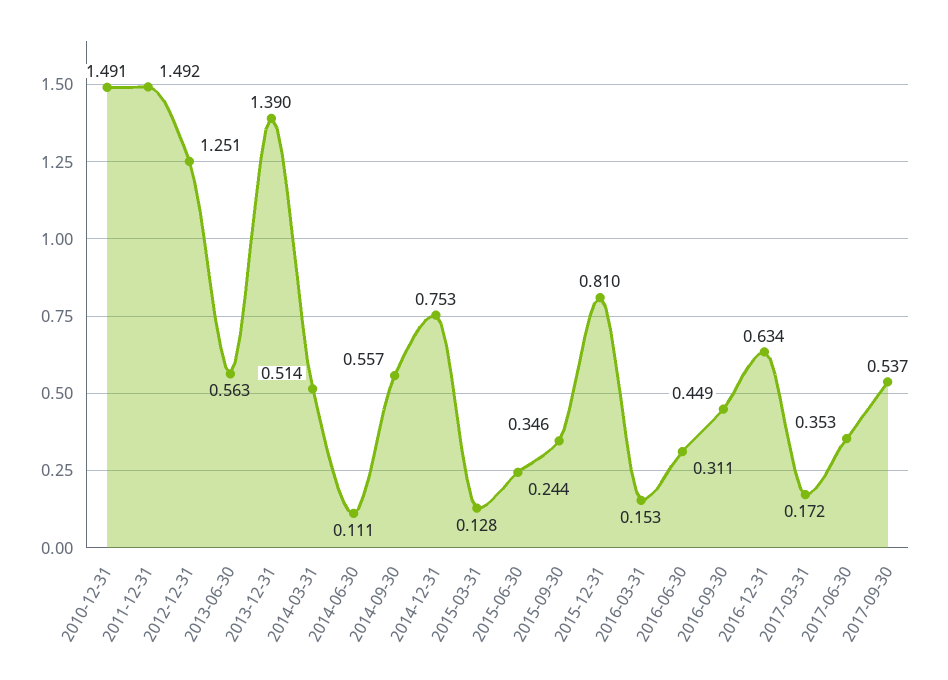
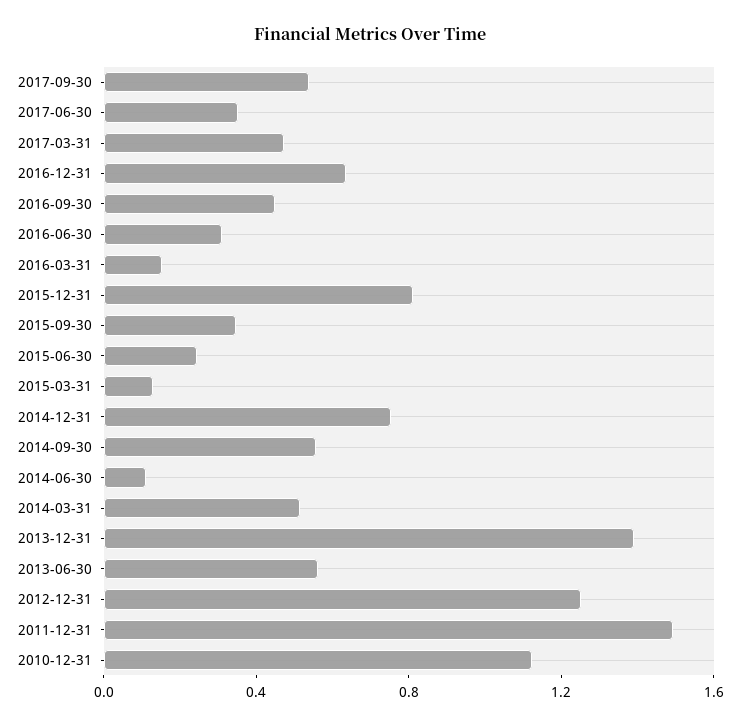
2010-12-31: 1.491 -> 1.1
2017-03-31: 0.172 -> 0.5

